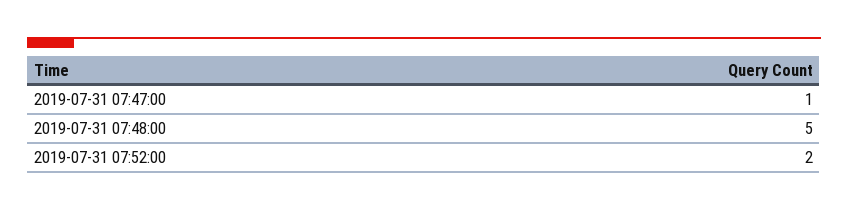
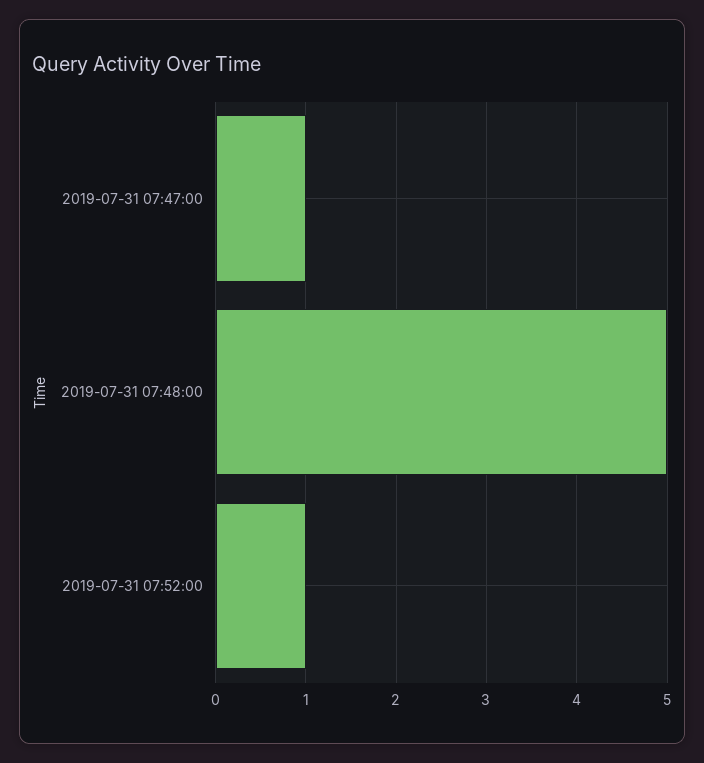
2019-07-31 07:52:00: 2 -> 1

